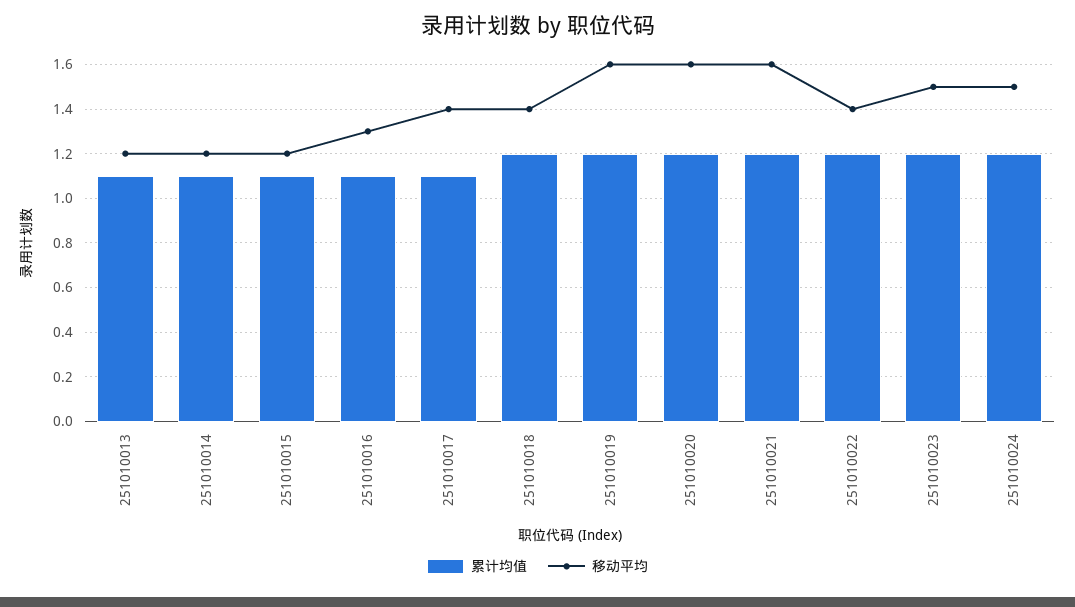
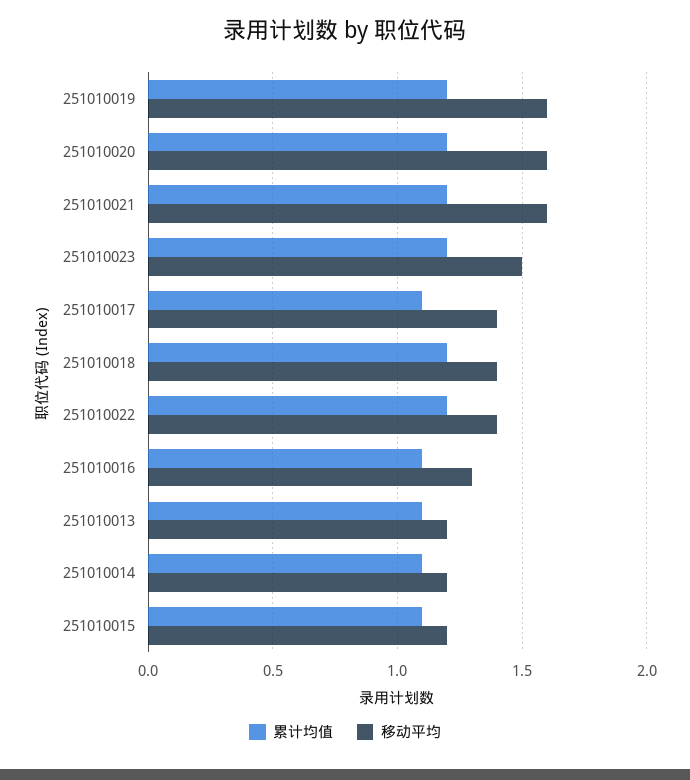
累计均值, 251010024: 1.2 -> none
移动平均, 251010024: 1.5 -> none

